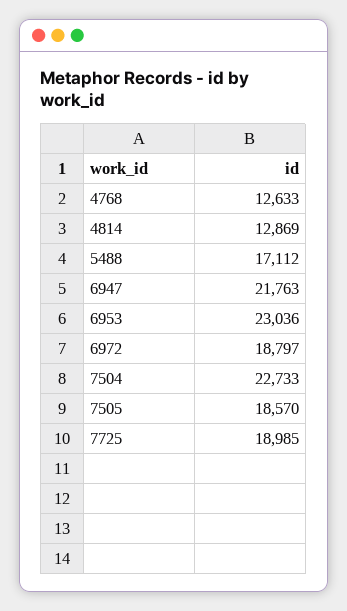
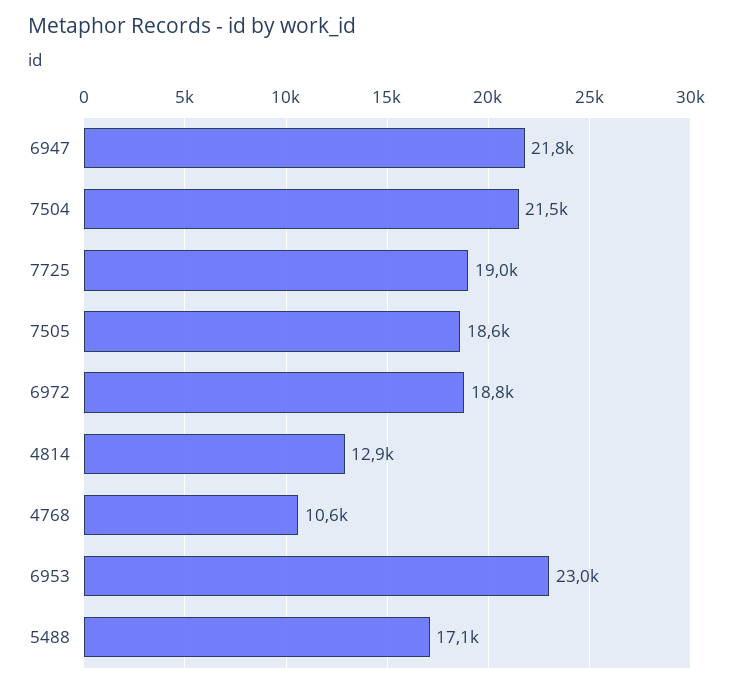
4768: 12633 -> 10600
7504: 22733 -> 21500

